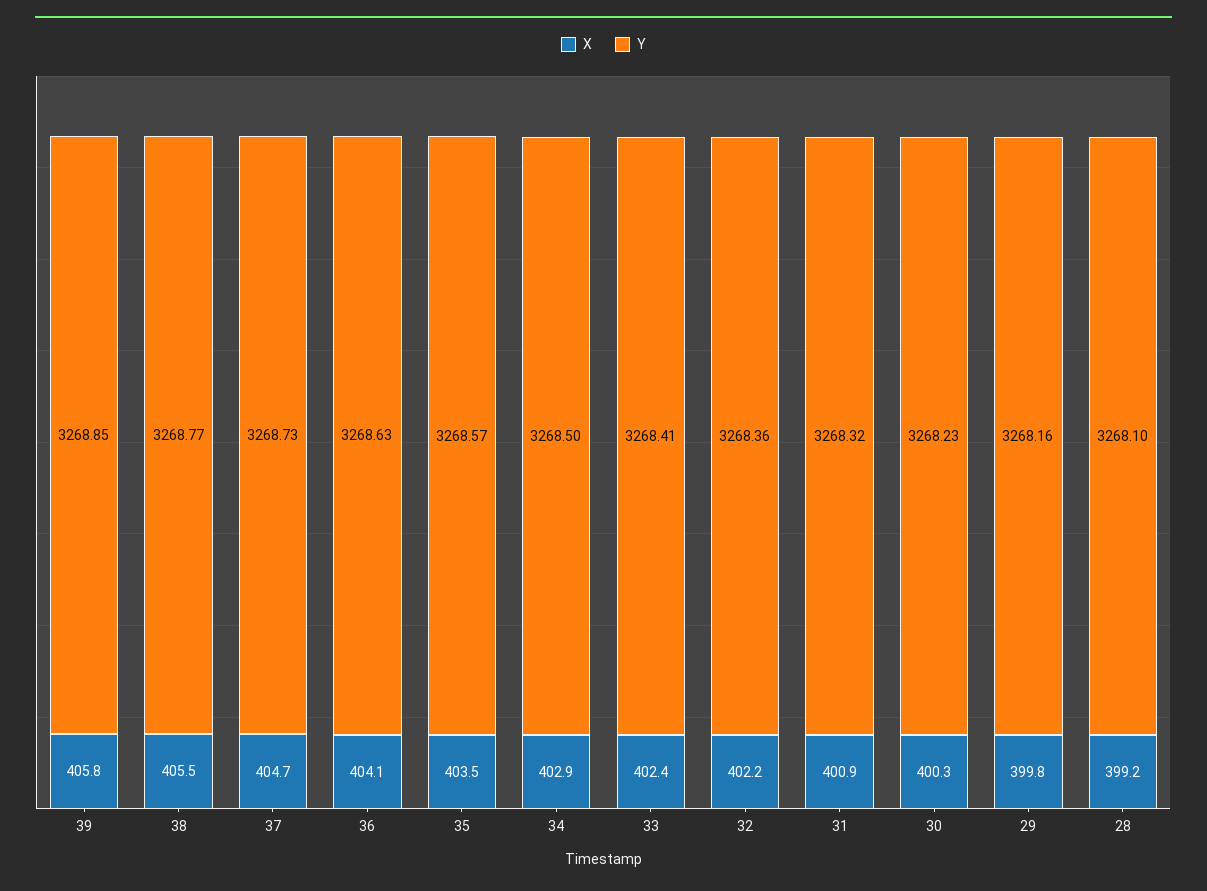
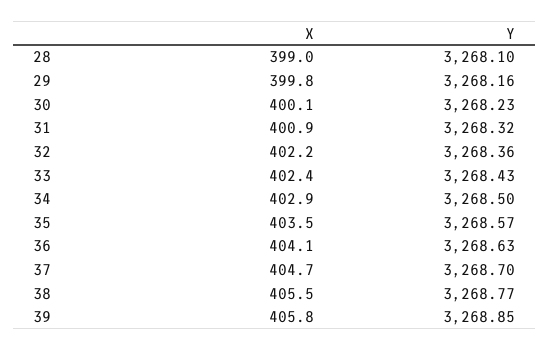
Y, 37: 3268.73 -> 3268.7
Y, 33: 3268.41 -> 3268.43
X, 30: 400.3 -> 400.1
X, 28: 399.2 -> 399

